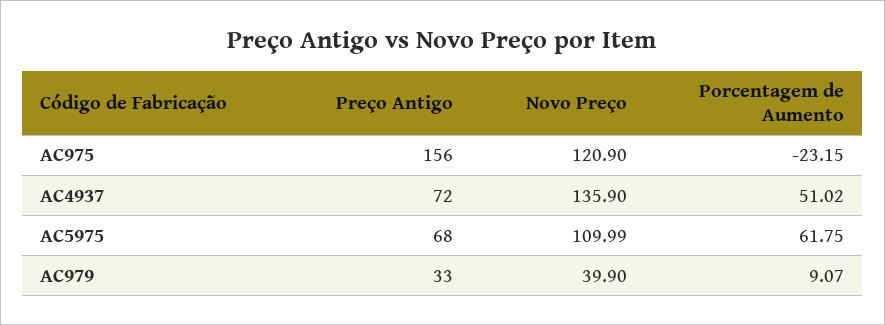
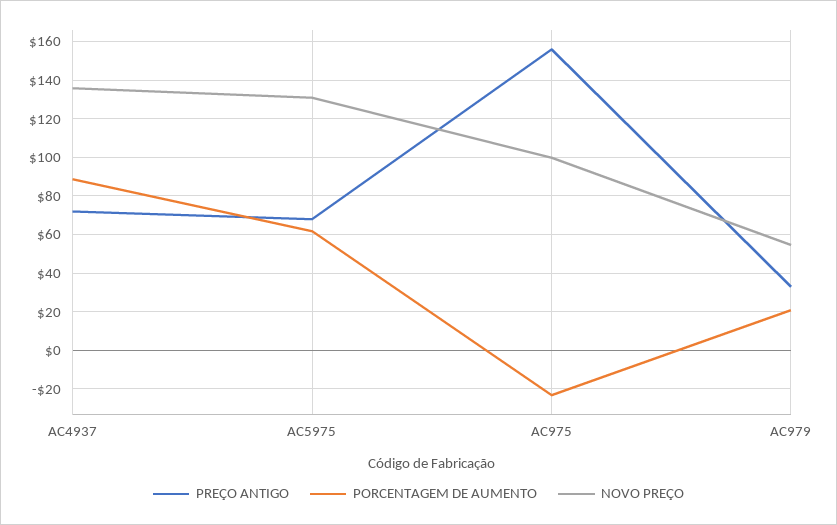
Novo Preço, AC975: 120.9 -> 100
Porcentagem de Aumento, AC4937: 51.02 -> 90
Novo Preço, AC5975: 109.99 -> 130
Novo Preço, AC979: 39.9 -> 55
Porcentagem de Aumento, AC979: 9.07 -> 20

